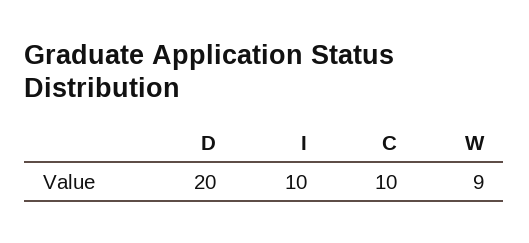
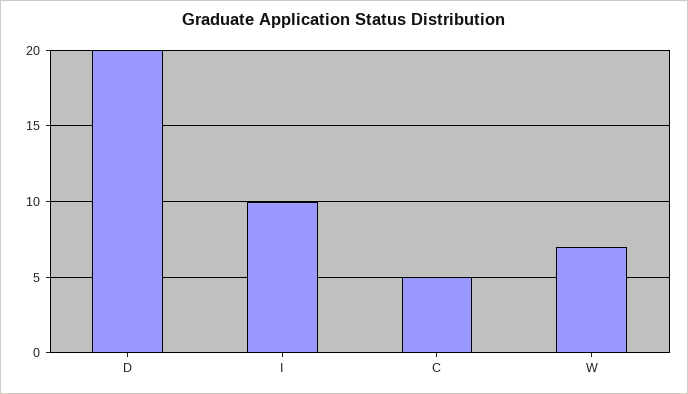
C: 10 -> 5
W: 9 -> 7

